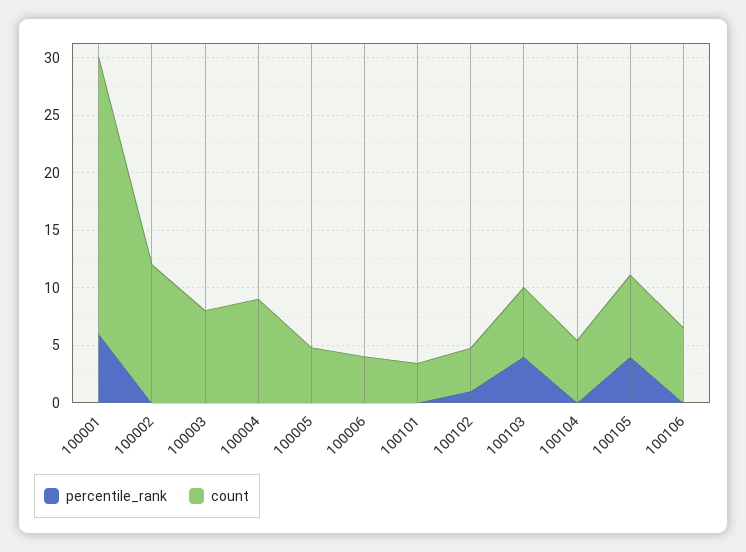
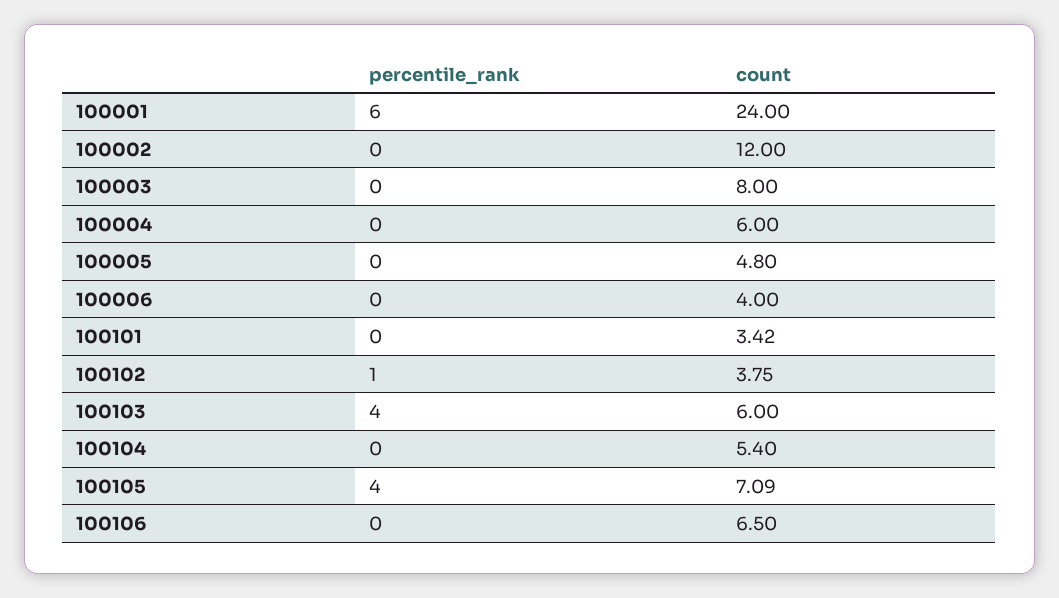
count, 100004: 9 -> 6

